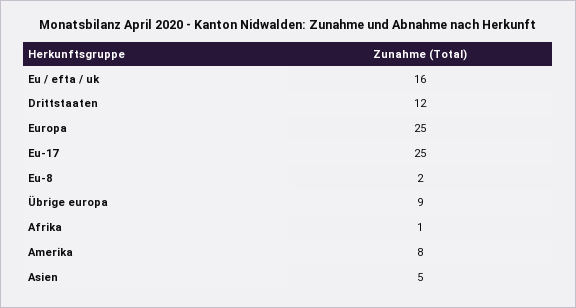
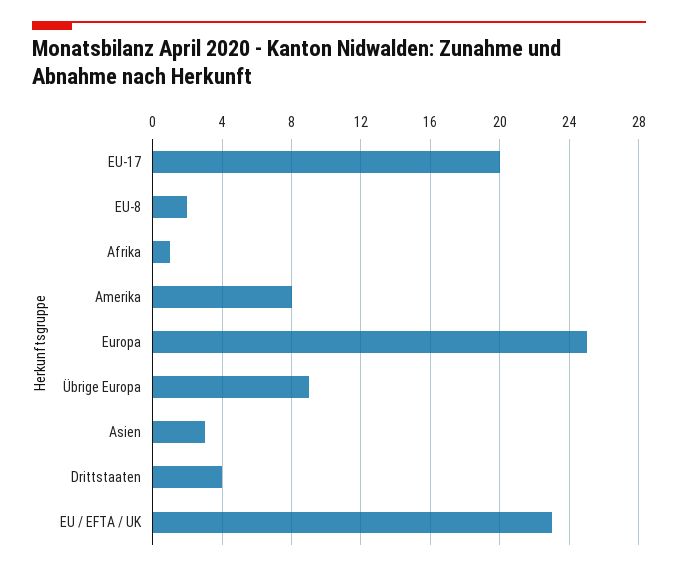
Eu / efta / uk: 16 -> 23
Drittstaaten: 12 -> 4
Eu-17: 25 -> 20
Asien: 5 -> 3

